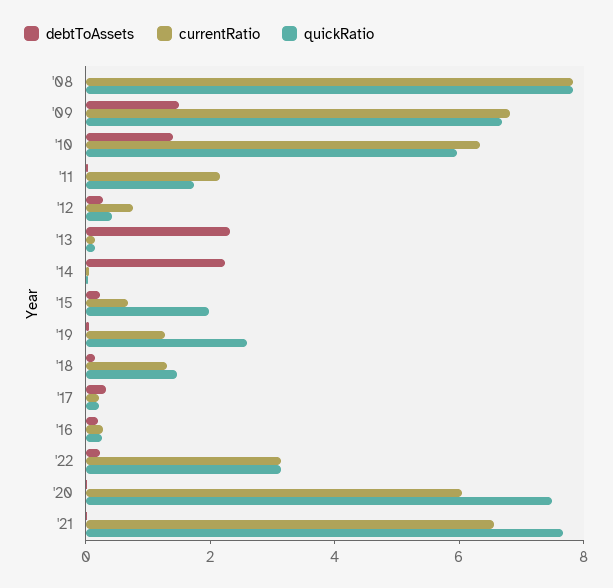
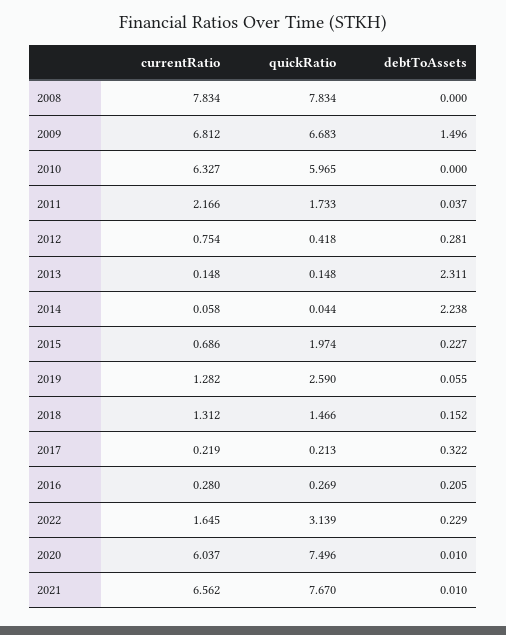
debtToAssets, '10: 1.5 -> 0
currentRatio, '22: 3 -> 1.645

